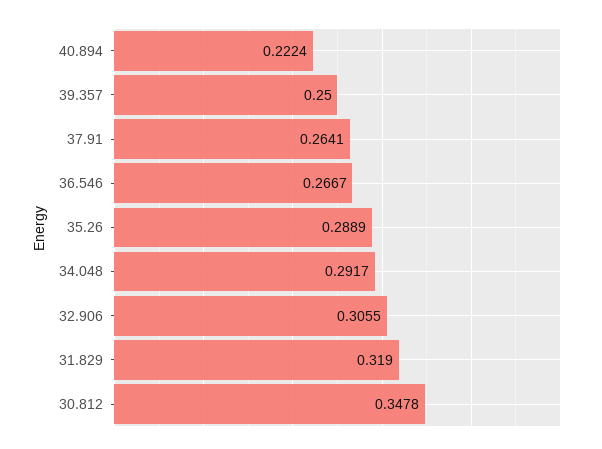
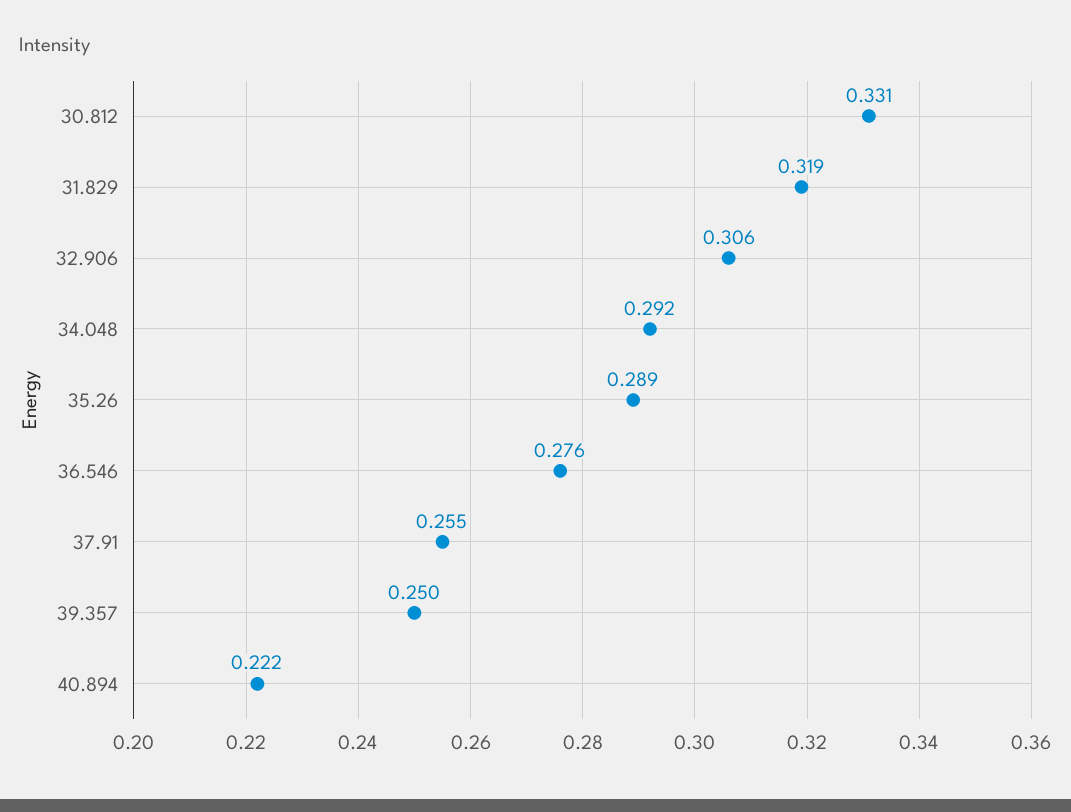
37.91: 0.2641 -> 0.255
36.546: 0.2667 -> 0.276
30.812: 0.3478 -> 0.331

